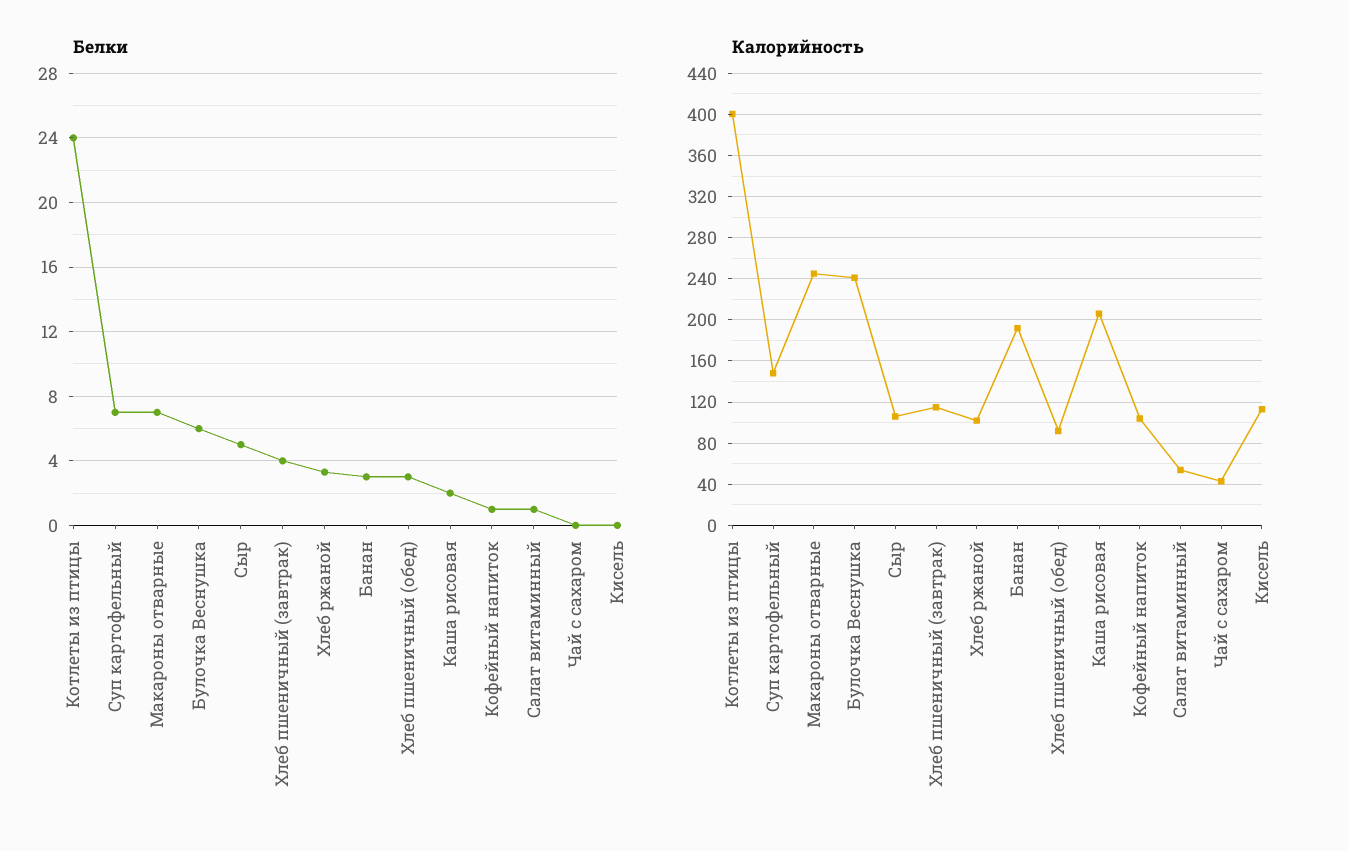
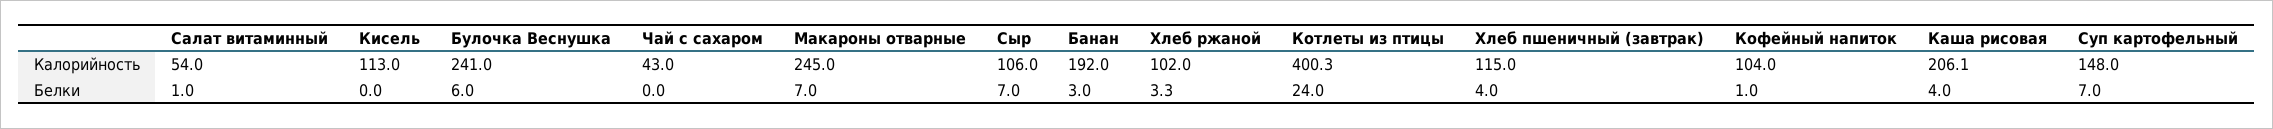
Белки, Сыр: 5 -> 7
Белки, Хлеб пшеничный (обед): 3 -> none
Белки, Каша рисовая: 2 -> 4
Калорийность, Хлеб пшеничный (обед): 90 -> none

